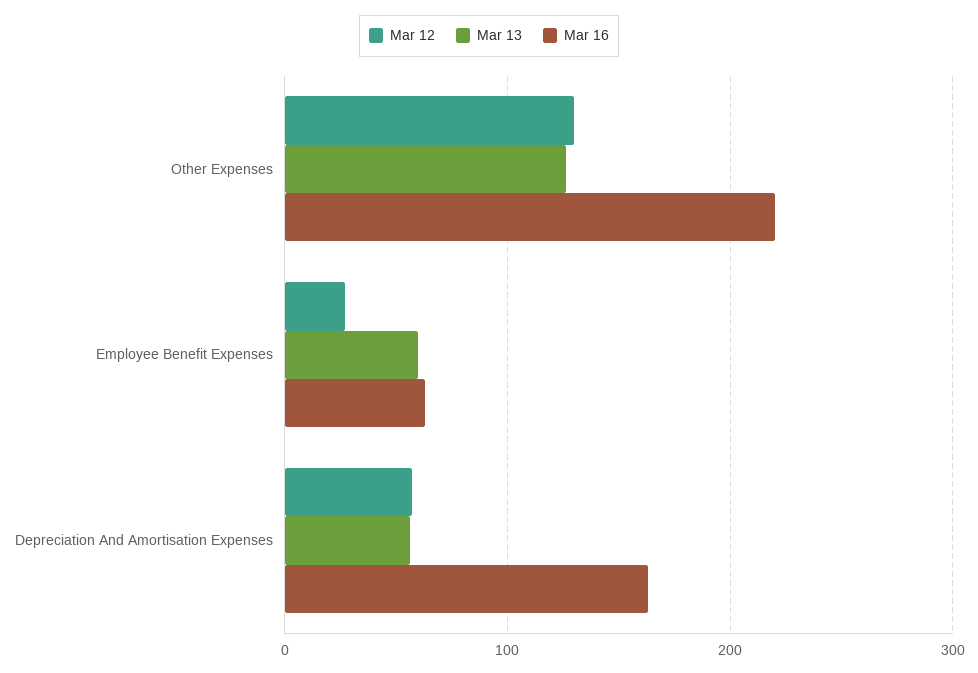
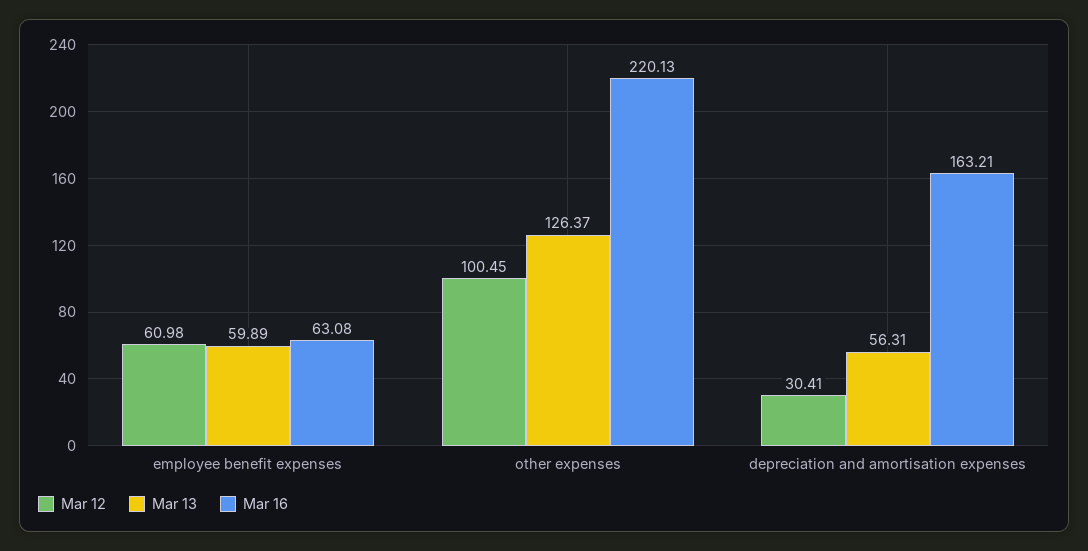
Mar 12, Other Expenses: 130 -> 100.45
Mar 12, Employee Benefit Expenses: 30 -> 60.98
Mar 12, Depreciation And Amortisation Expenses: 60 -> 30.41

